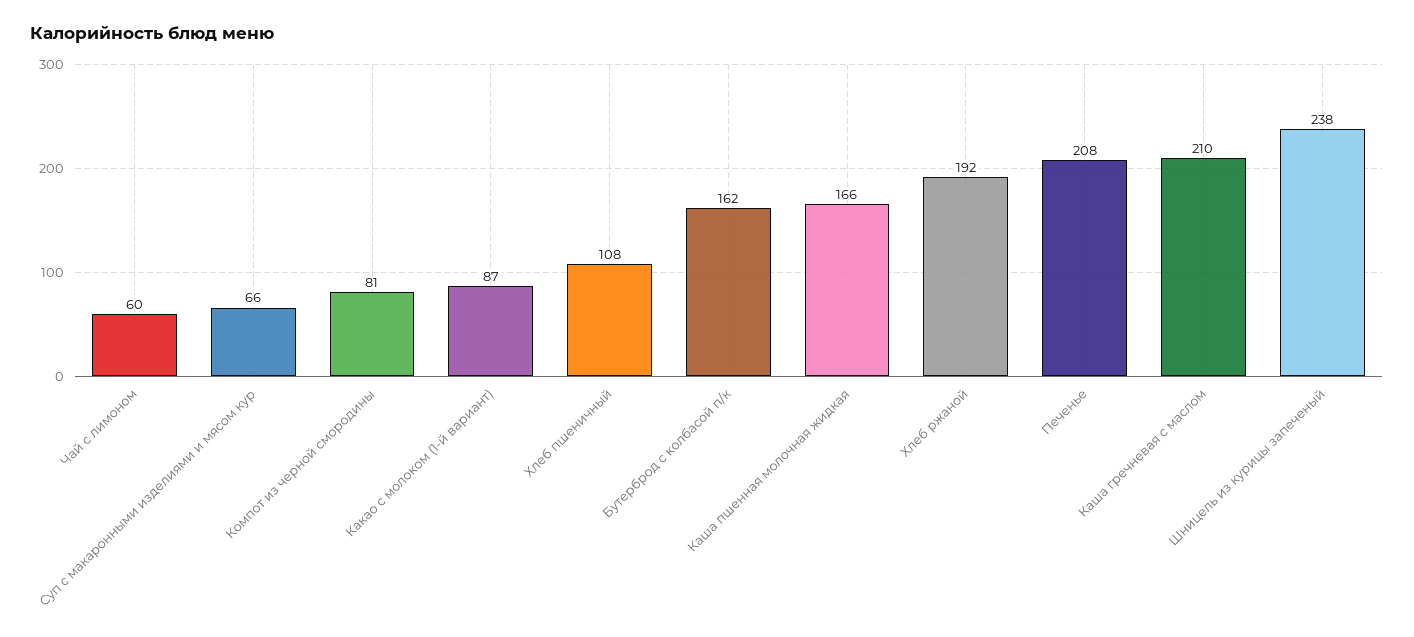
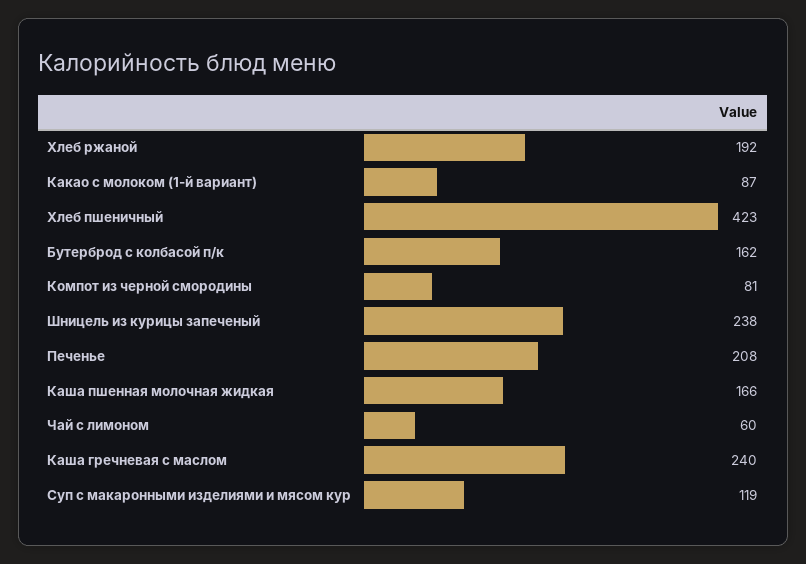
Суп с макаронными изделиями и мясом кур: 66 -> 119
Хлеб пшеничный: 108 -> 423
Каша гречневая с маслом: 210 -> 240

